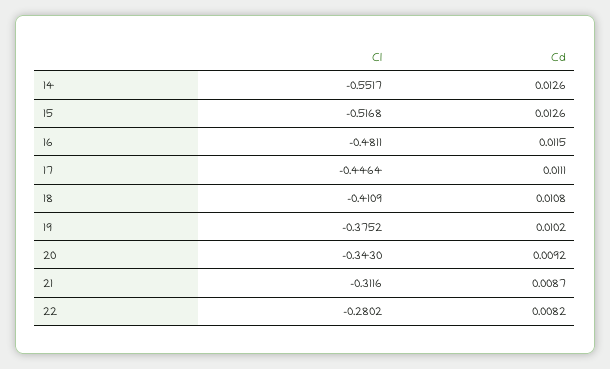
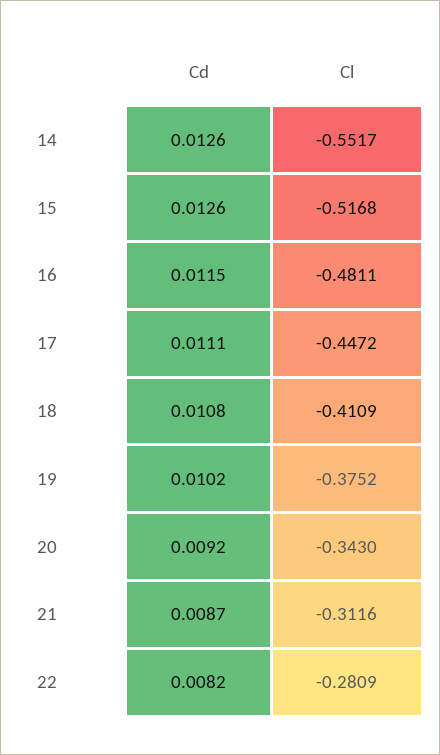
Cl, 17: -0.4464 -> -0.4472
Cl, 22: -0.2802 -> -0.2809

